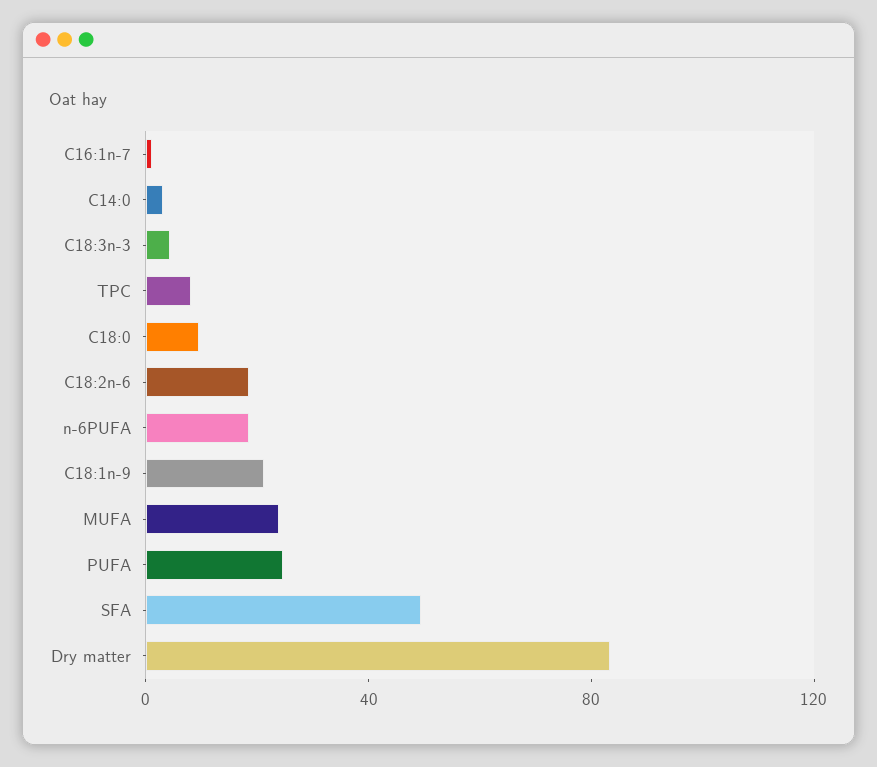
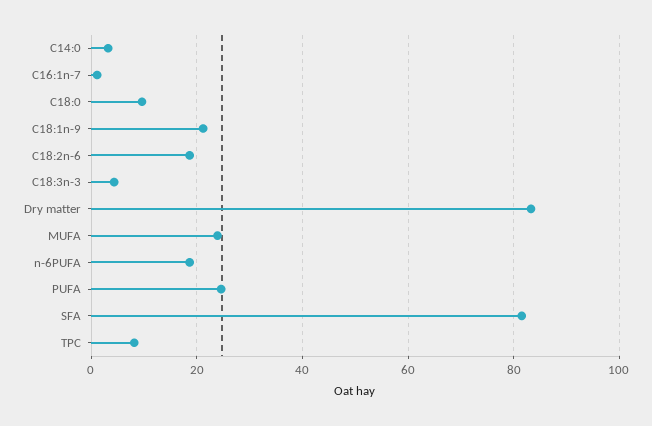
SFA: 50 -> 82

